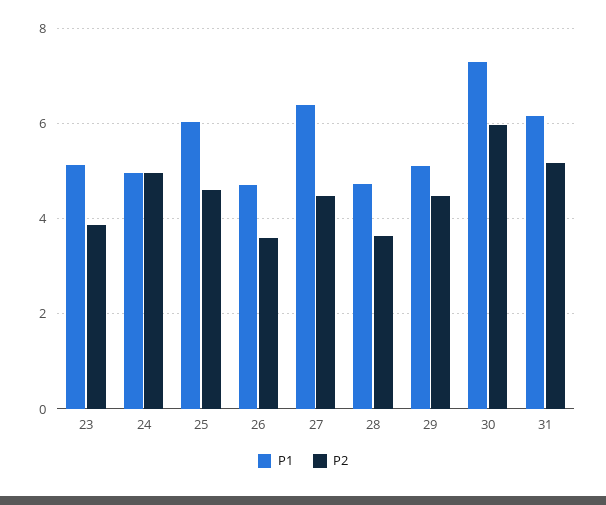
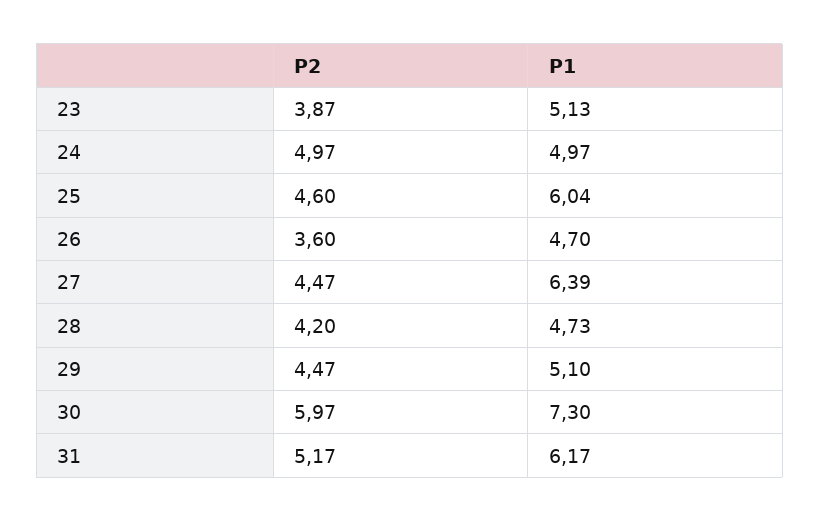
P2, 28: 3.6 -> 4.2

